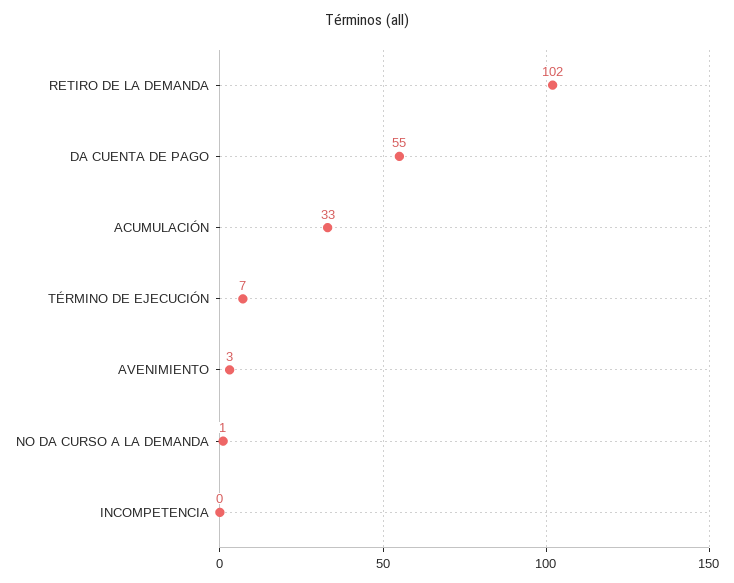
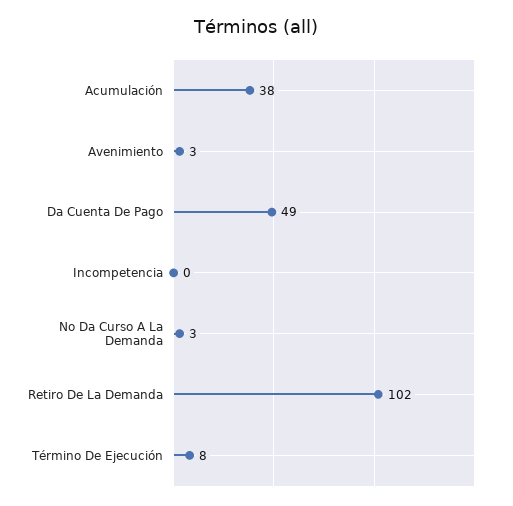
DA CUENTA DE PAGO: 55 -> 49
ACUMULACIÓN: 33 -> 38
TÉRMINO DE EJECUCIÓN: 7 -> 8
NO DA CURSO A LA DEMANDA: 1 -> 3

